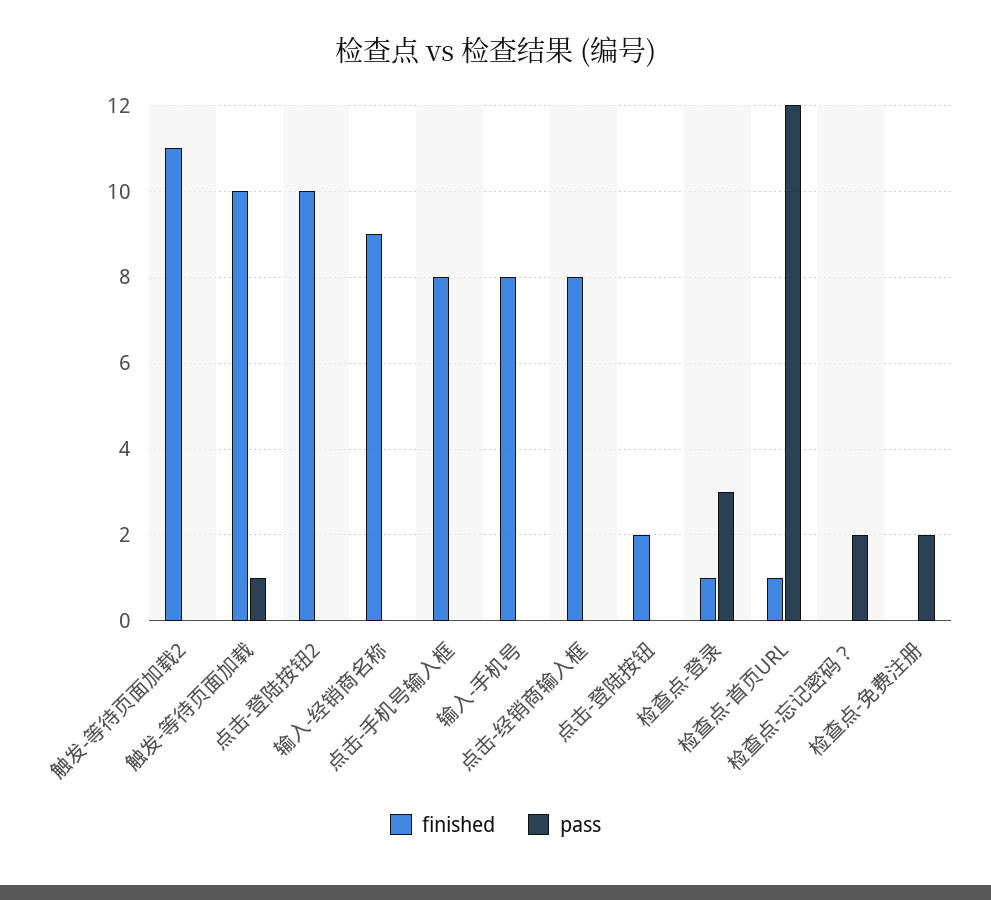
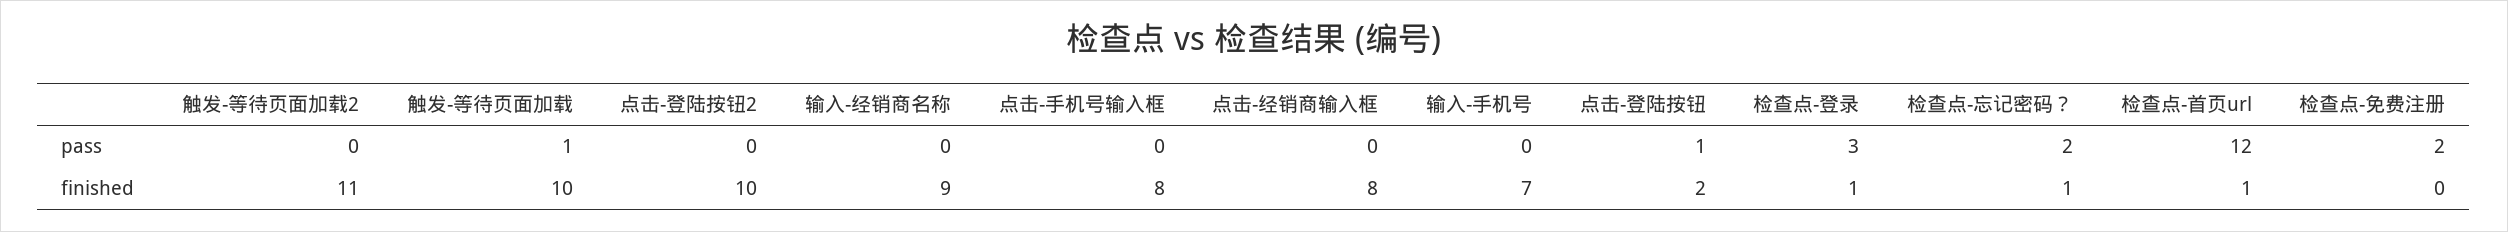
finished, 输入-手机号: 8 -> 7
pass, 点击-登陆按钮: 0 -> 1
finished, 检查点-忘记密码？: 0 -> 1

